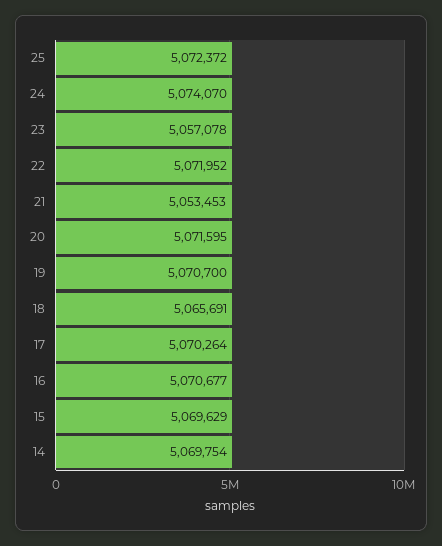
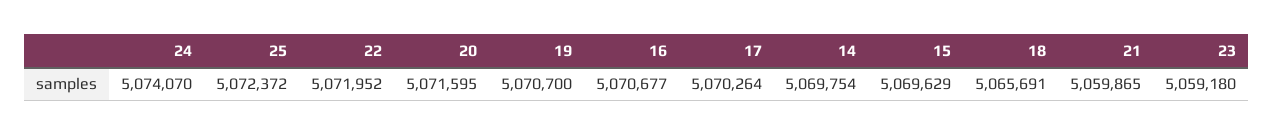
23: 5057078 -> 5059180
21: 5053453 -> 5059865

